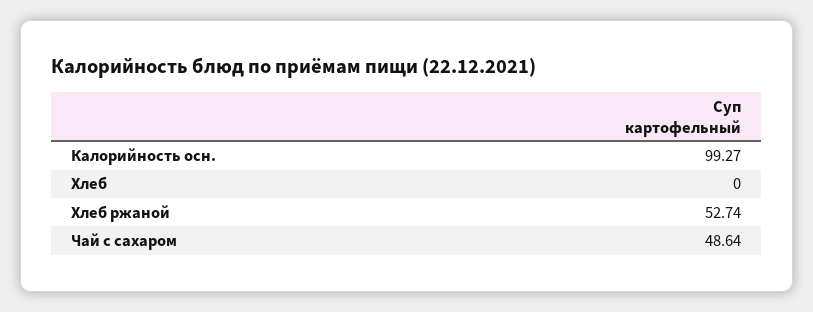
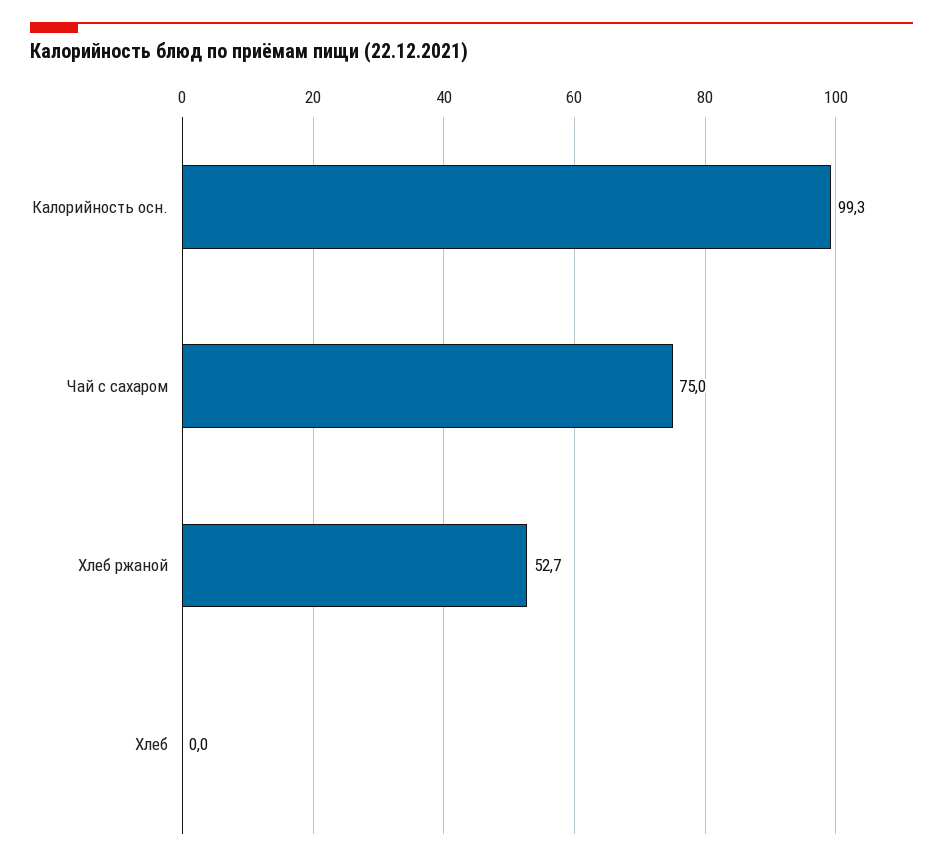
Чай с сахаром: 48.64 -> 75

